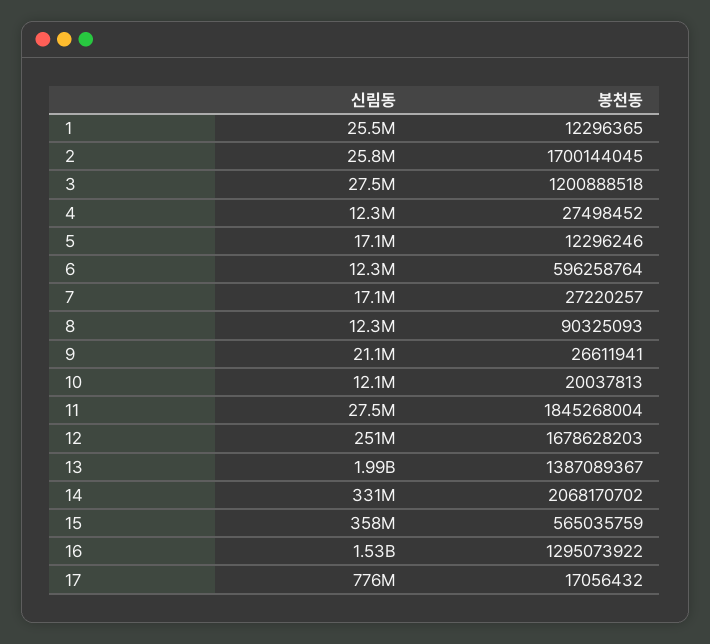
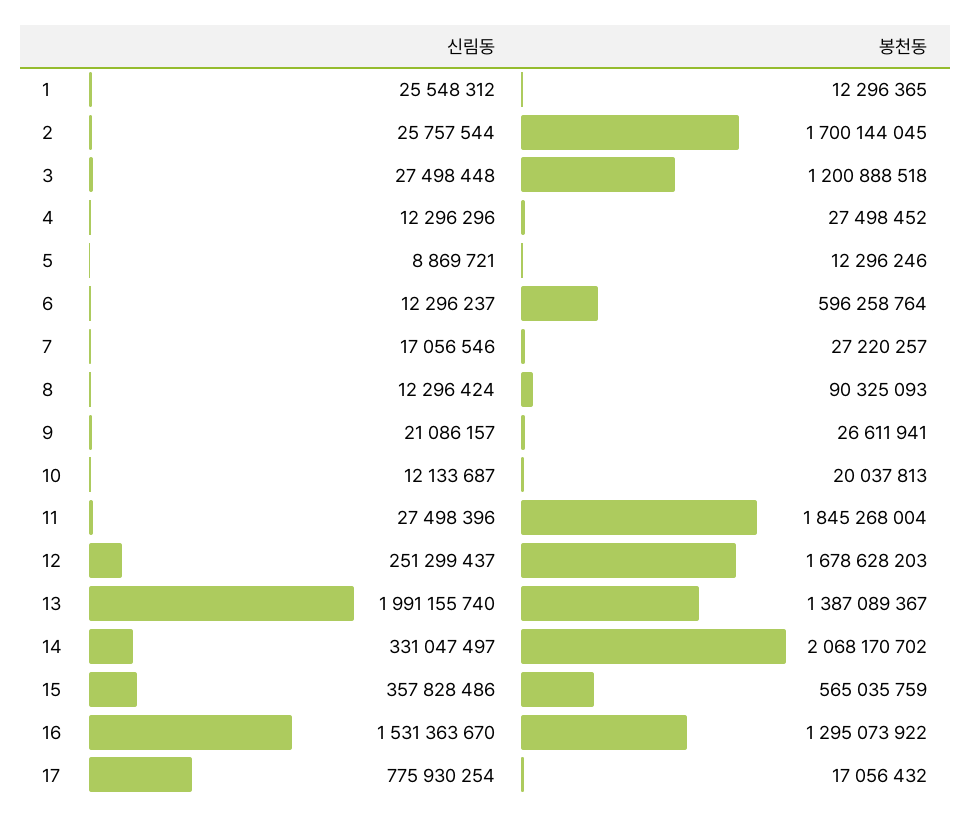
신림동, 5: 17100000 -> 8869721

